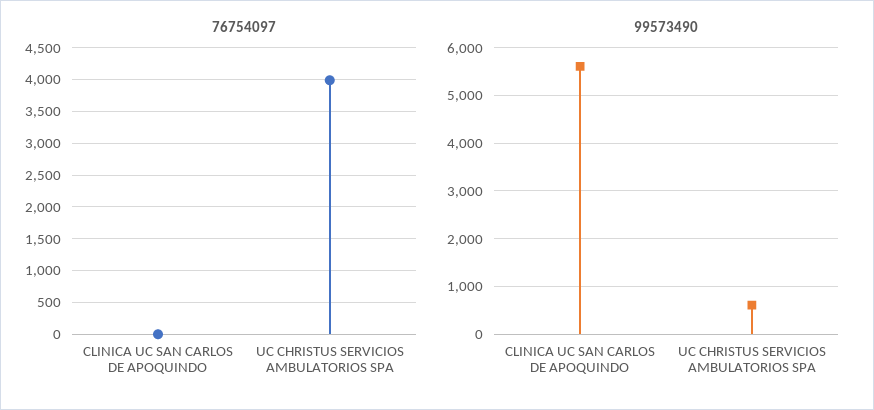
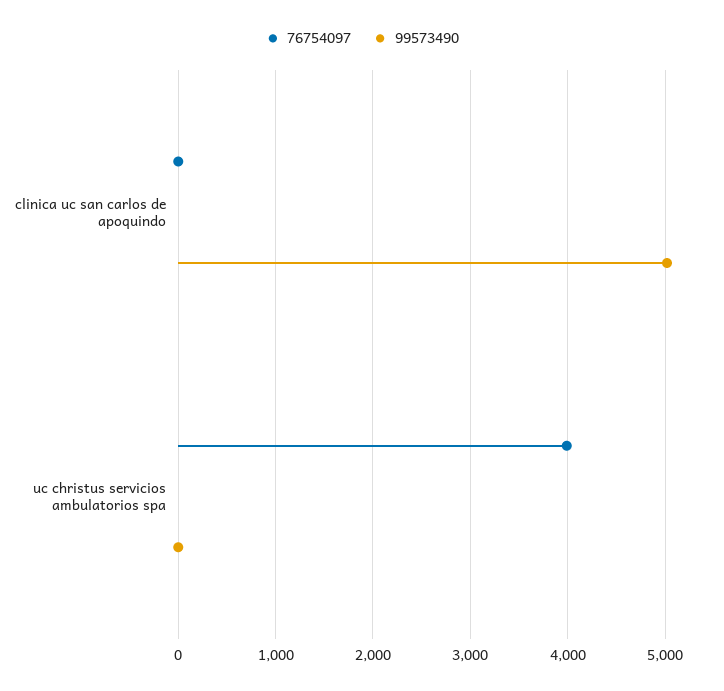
99573490, CLINICA UC SAN CARLOS DE APOQUINDO: 5600 -> 5000
99573490, UC CHRISTUS SERVICIOS AMBULATORIOS SPA: 600 -> 0

